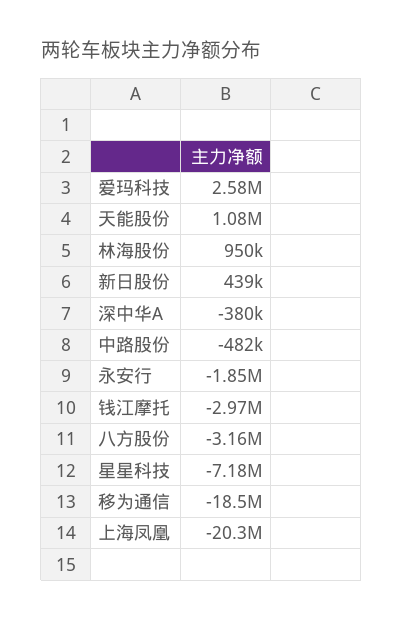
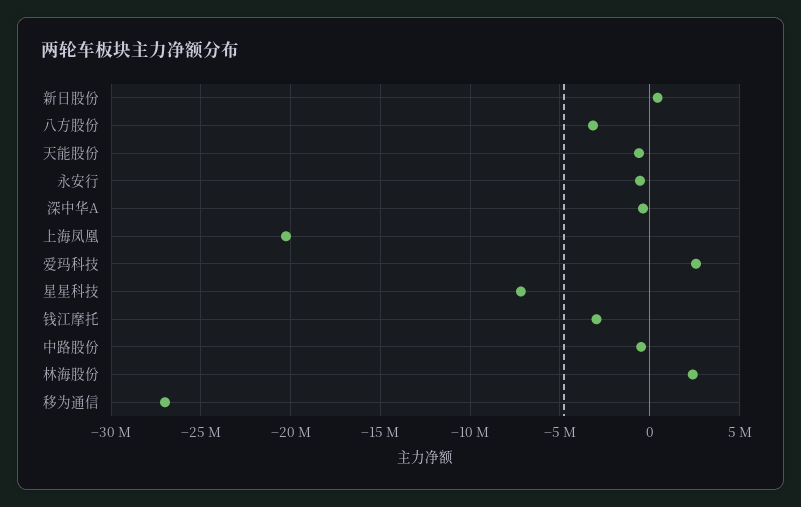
天能股份: 1080000 -> -500000
林海股份: 950000 -> 2500000
永安行: -1850000 -> -500000
移为通信: -18500000 -> -27000000

